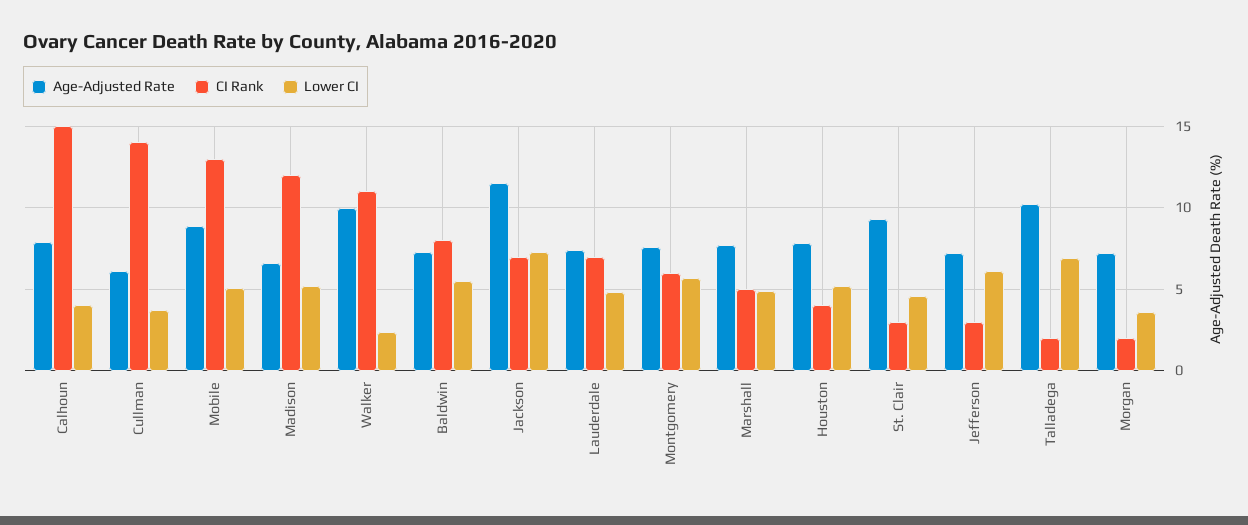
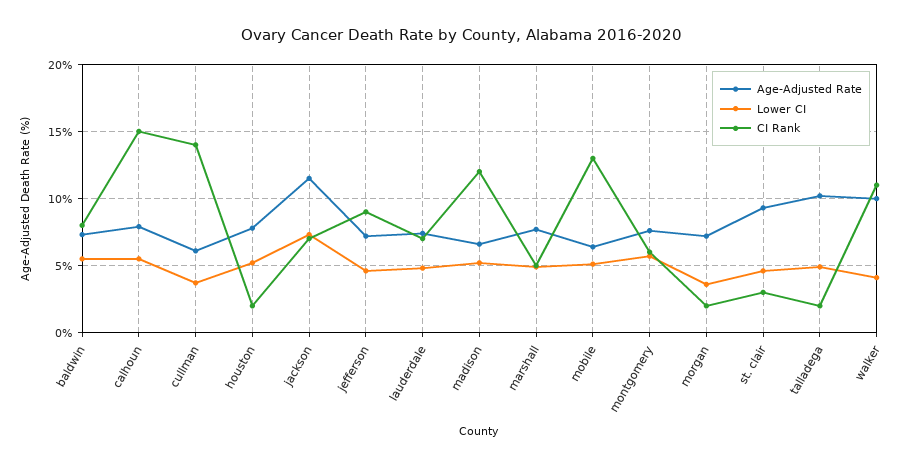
Lower CI, Calhoun: 4 -> 5.5
Age-Adjusted Rate, Mobile: 9 -> 6.5
Lower CI, Walker: 2.5 -> 4
CI Rank, Houston: 4 -> 2
CI Rank, Jefferson: 3 -> 9
Lower CI, Jefferson: 6 -> 4.5
Lower CI, Talladega: 7 -> 5

